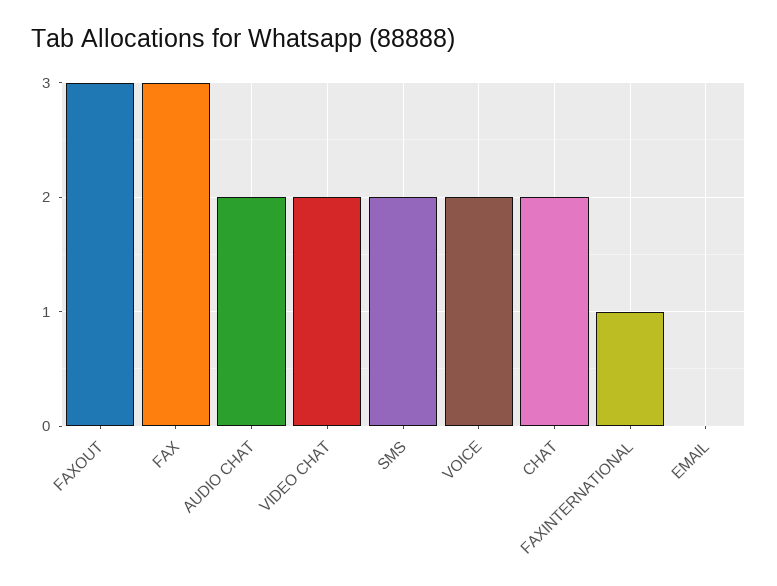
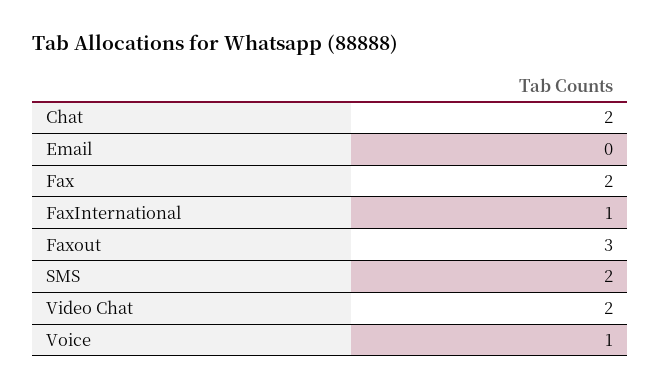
FAX: 3 -> 2
AUDIO CHAT: 2 -> none
VOICE: 2 -> 1

